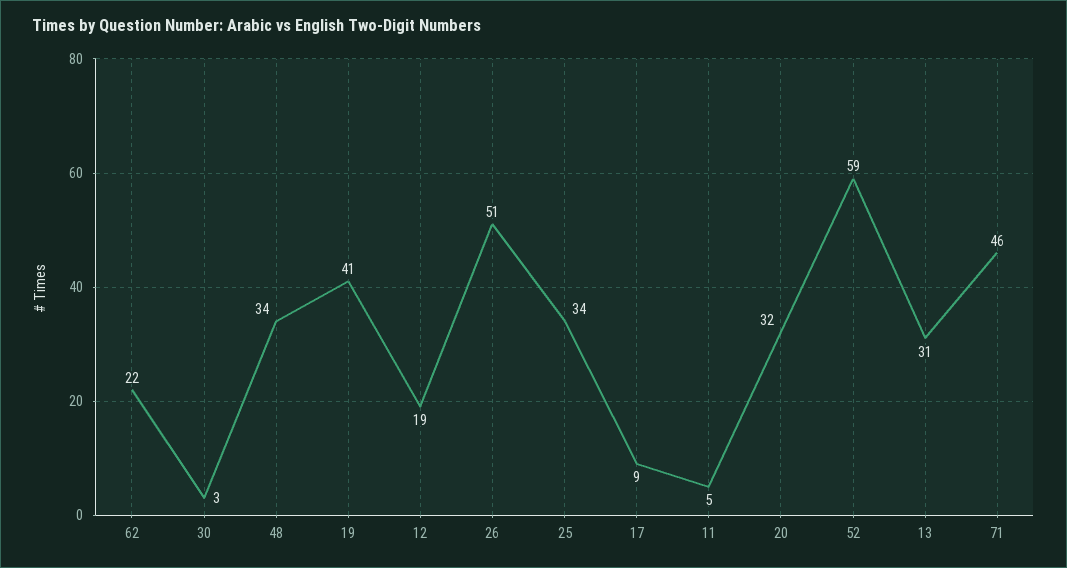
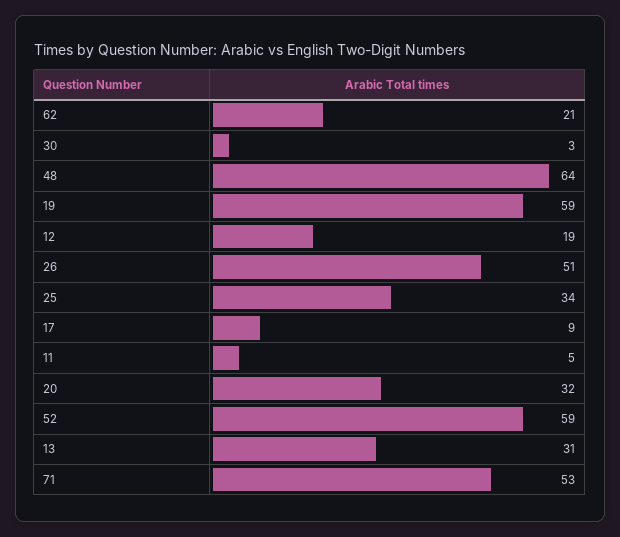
62: 22 -> 21
48: 34 -> 64
19: 41 -> 59
71: 46 -> 53

